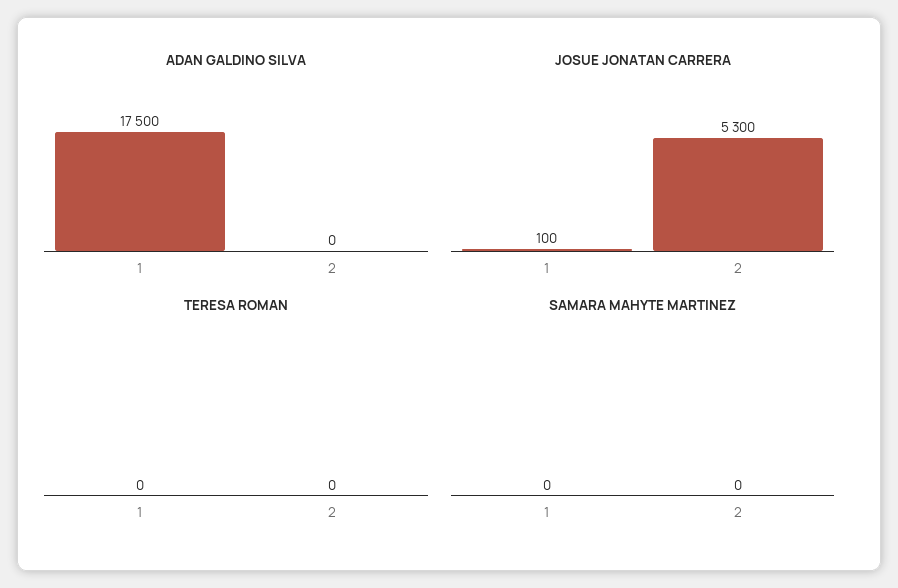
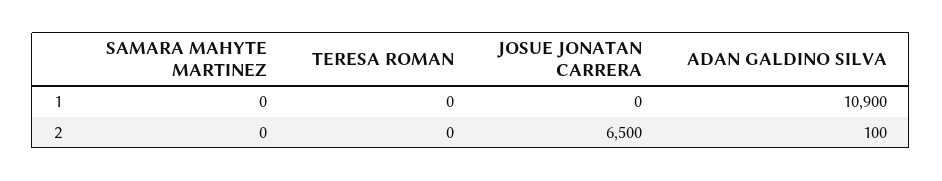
ADAN GALDINO SILVA, 1: 17500 -> 10900
ADAN GALDINO SILVA, 2: 0 -> 100
JOSUE JONATAN CARRERA, 1: 100 -> 0
JOSUE JONATAN CARRERA, 2: 5300 -> 6500

